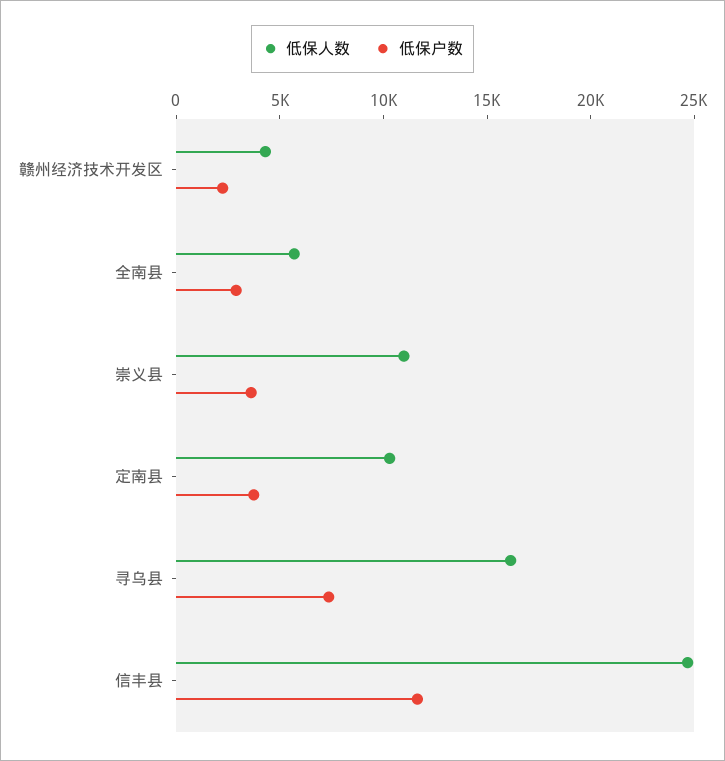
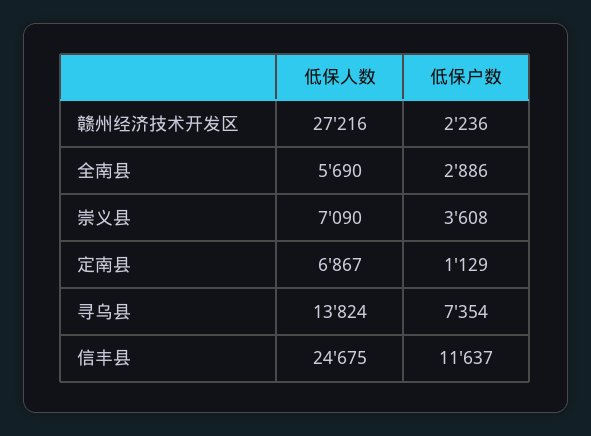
低保人数, 赣州经济技术开发区: 4000 -> 27216
低保人数, 崇义县: 11000 -> 7090
低保人数, 定南县: 10000 -> 6867
低保户数, 定南县: 4000 -> 1129
低保人数, 寻乌县: 16000 -> 13824

